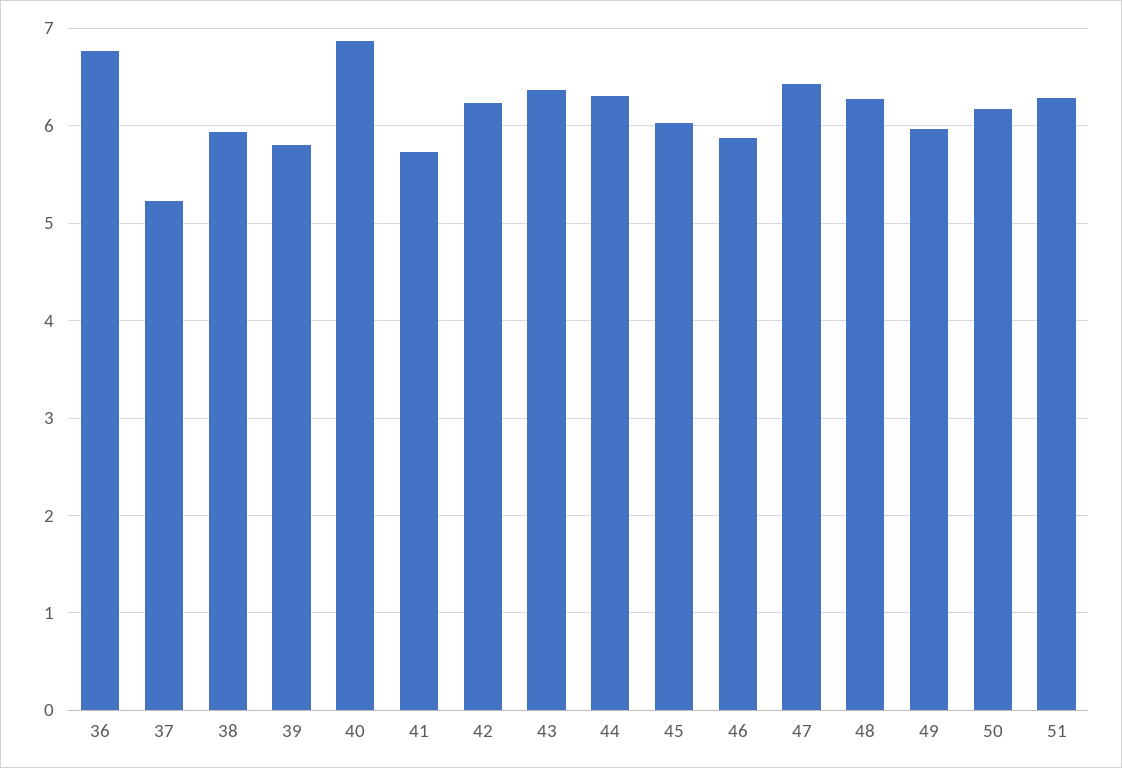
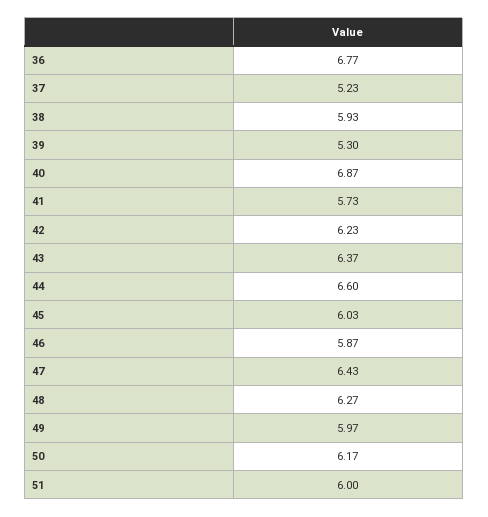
39: 5.8 -> 5.3
44: 6.3 -> 6.6
51: 6.3 -> 6

